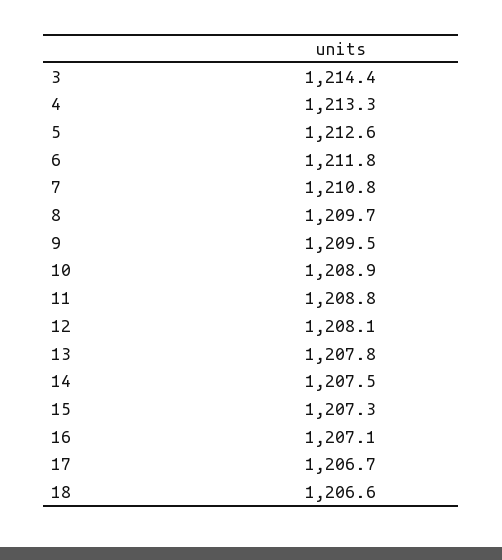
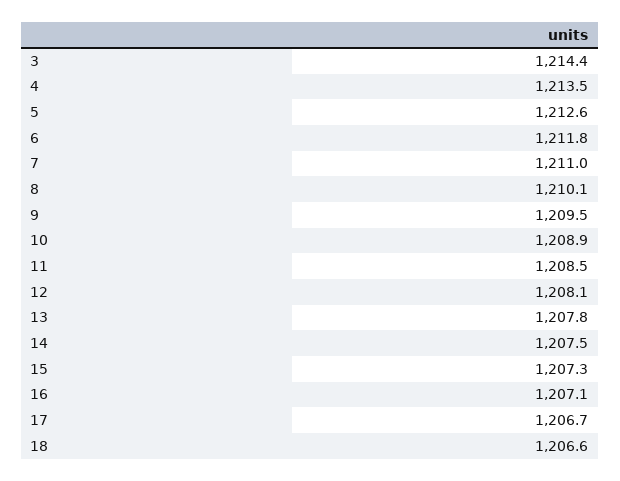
4: 1213.3 -> 1213.5
7: 1210.8 -> 1211
8: 1209.7 -> 1210.1
11: 1208.8 -> 1208.5

